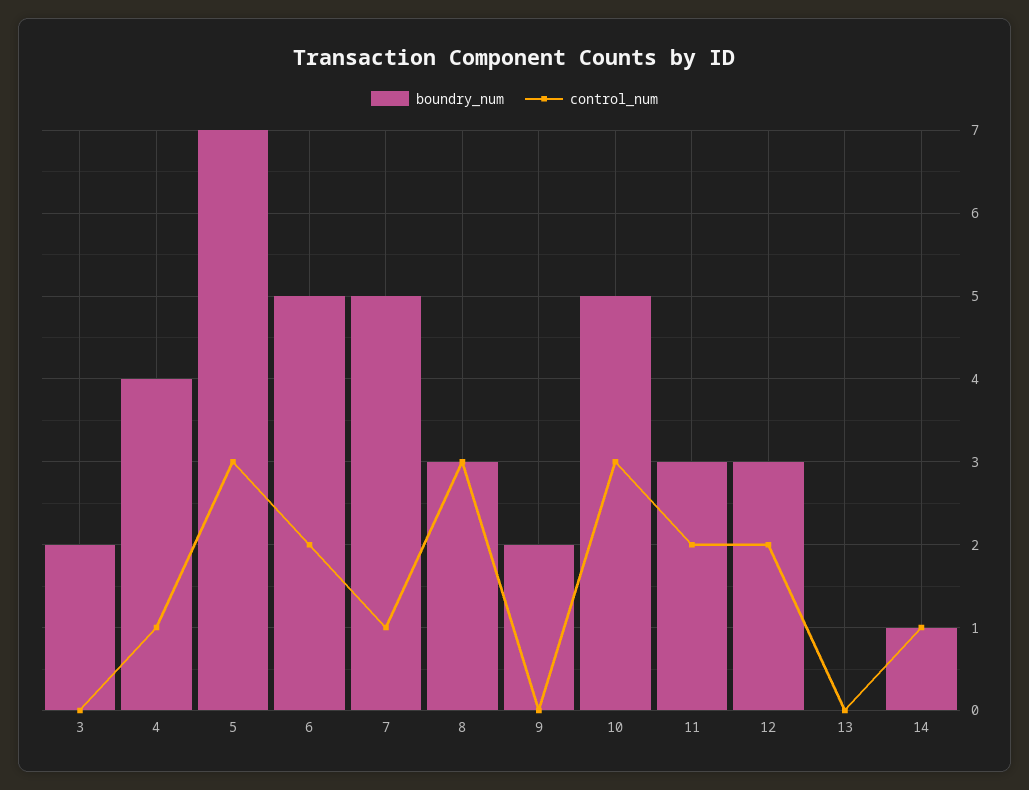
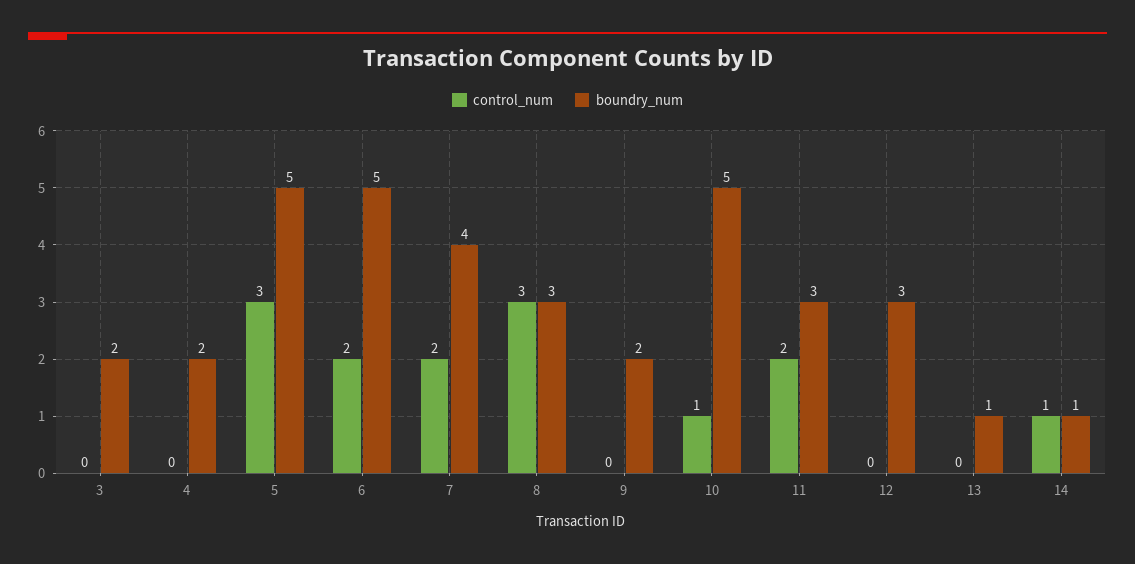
boundry_num, 4: 4 -> 2
control_num, 4: 1 -> 0
boundry_num, 5: 7 -> 5
boundry_num, 7: 5 -> 4
control_num, 7: 1 -> 2
control_num, 10: 3 -> 1
control_num, 12: 2 -> 0
boundry_num, 13: 0 -> 1

